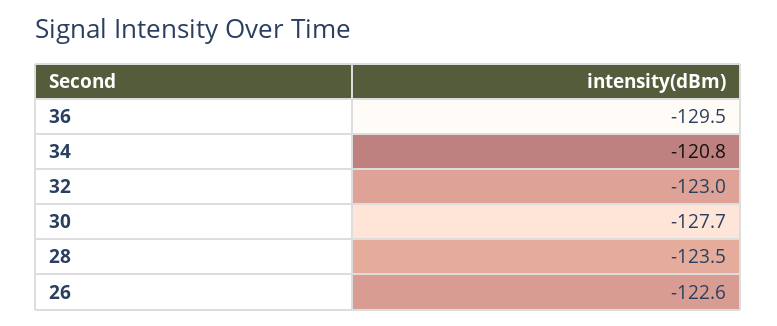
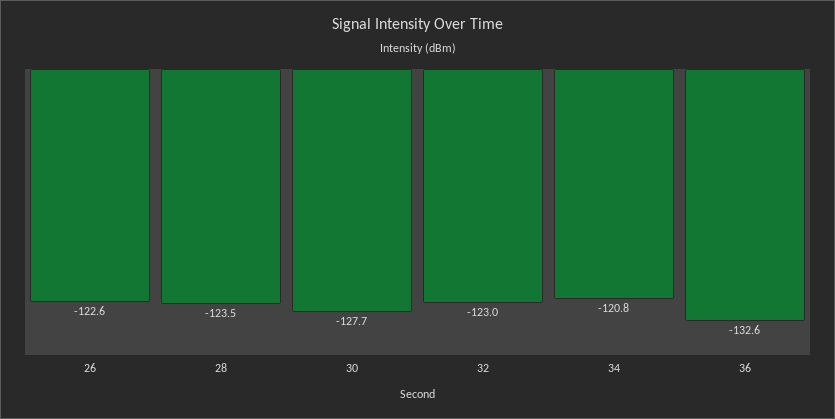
36: -129.5 -> -132.6

